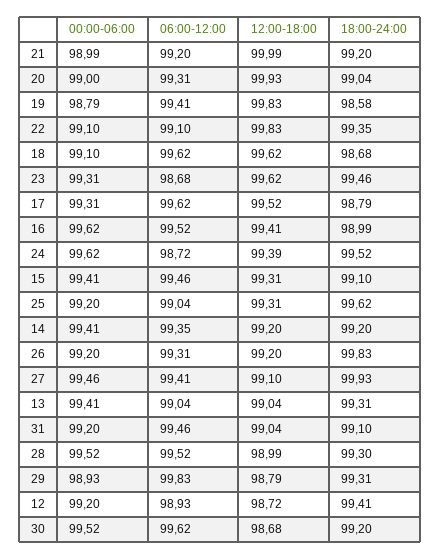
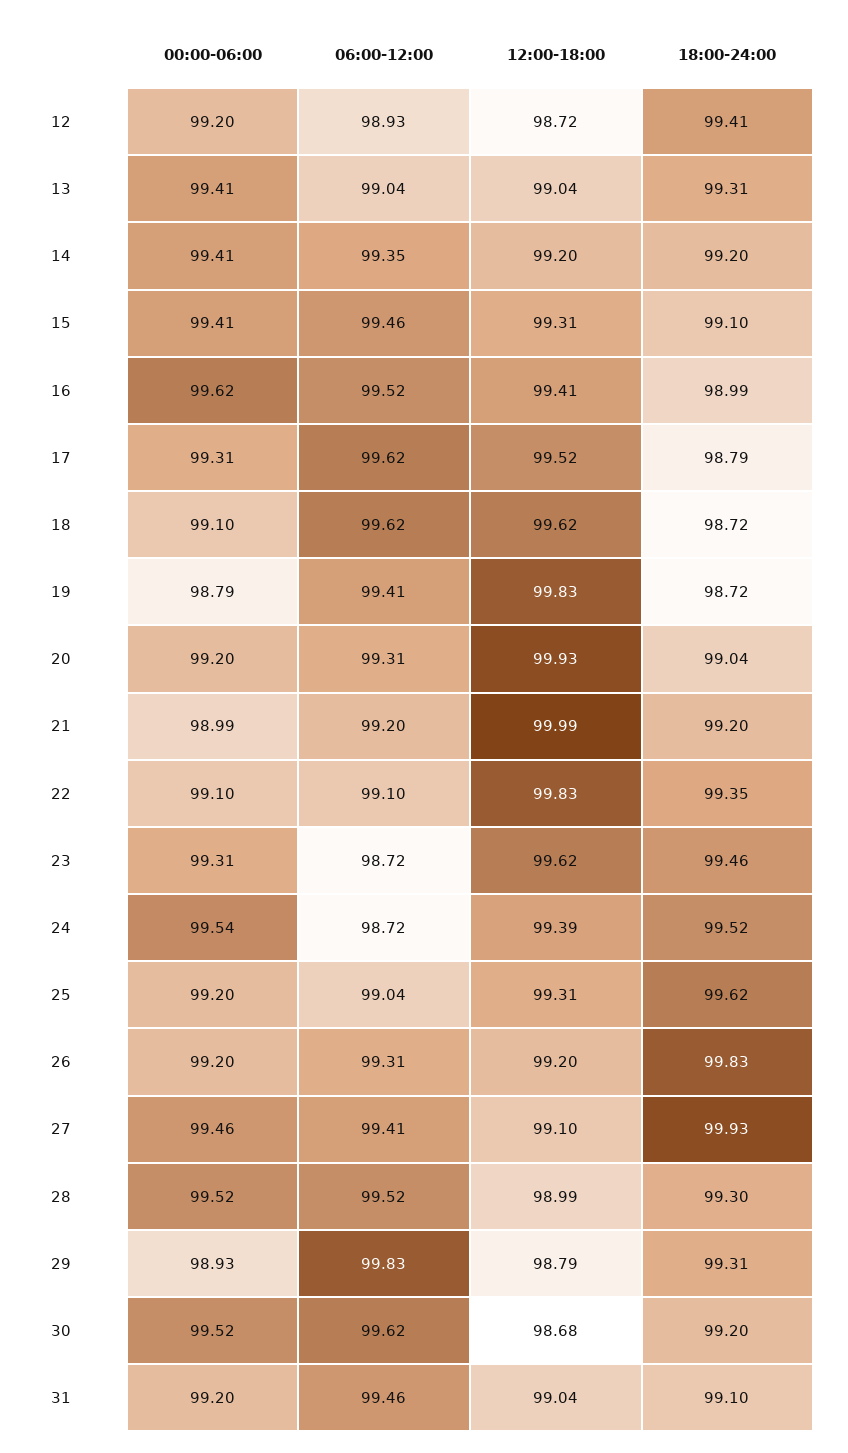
00:00-06:00, 20: 99 -> 99.2
18:00-24:00, 19: 98.58 -> 98.72
18:00-24:00, 18: 98.68 -> 98.72
06:00-12:00, 23: 98.68 -> 98.72
00:00-06:00, 24: 99.62 -> 99.54

